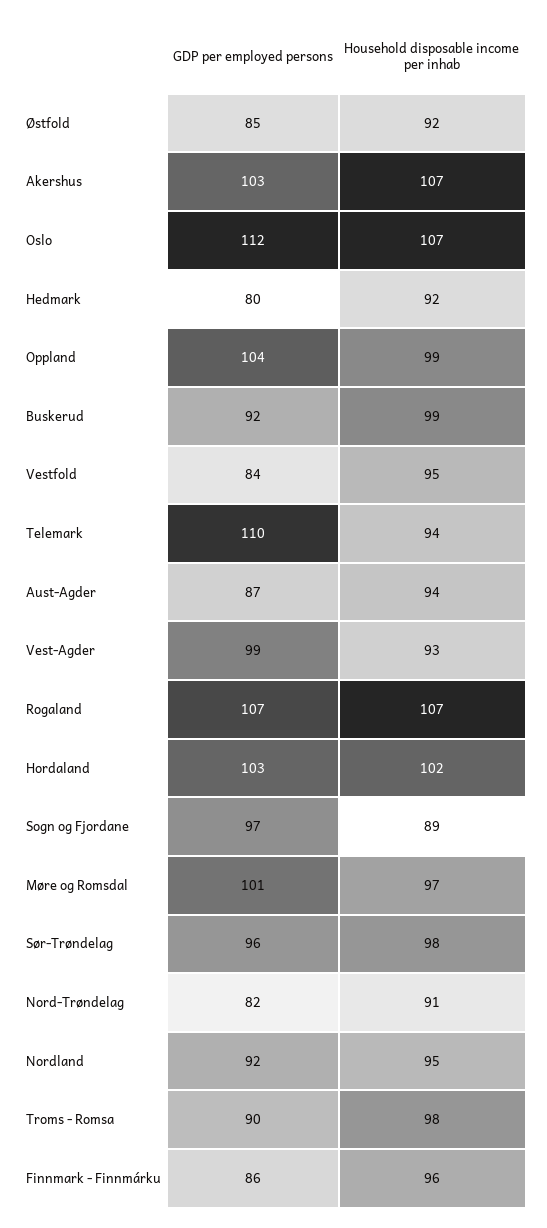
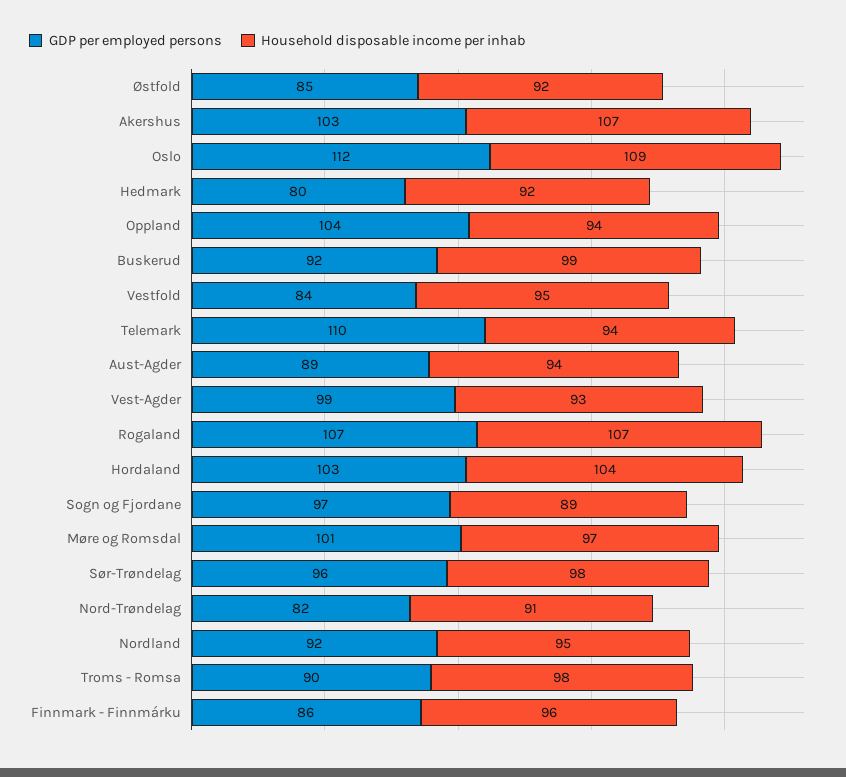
Household disposable income per inhab, Oslo: 107 -> 109
Household disposable income per inhab, Oppland: 99 -> 94
GDP per employed persons, Aust-Agder: 87 -> 89
Household disposable income per inhab, Hordaland: 102 -> 104

